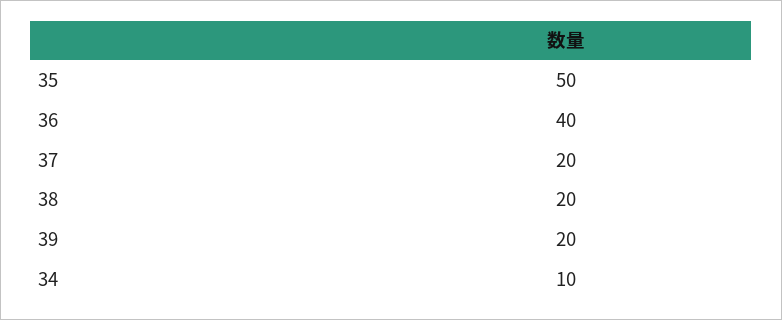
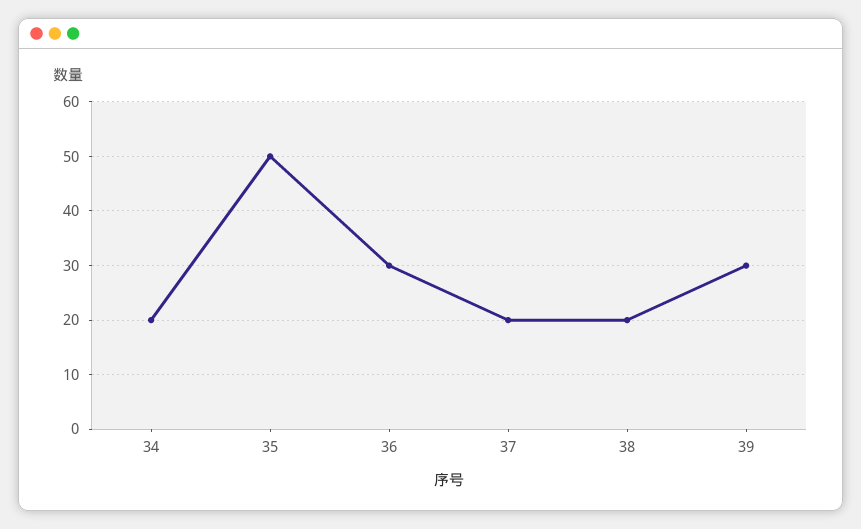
36: 40 -> 30
39: 20 -> 30
34: 10 -> 20

